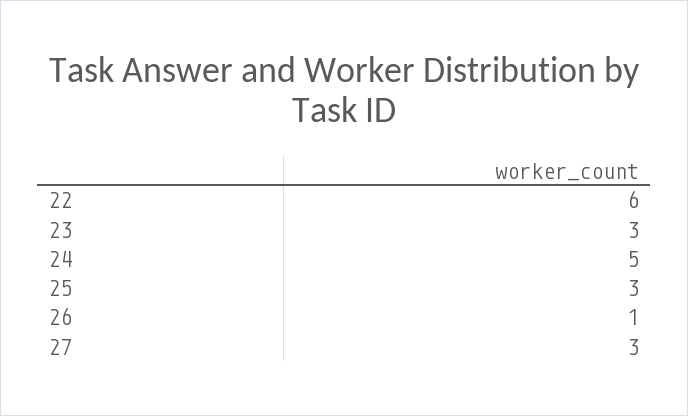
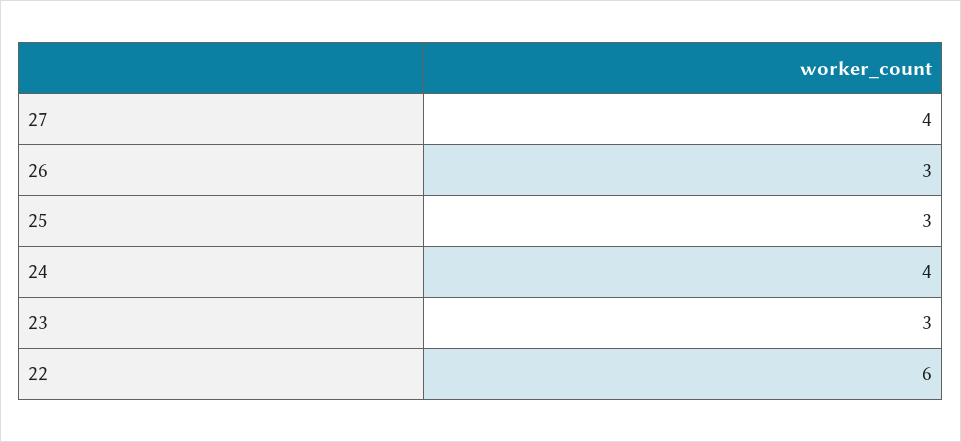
24: 5 -> 4
26: 1 -> 3
27: 3 -> 4

